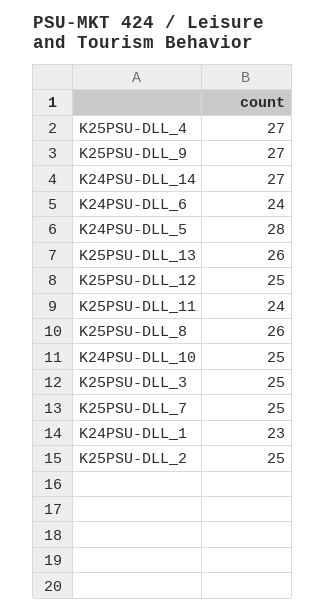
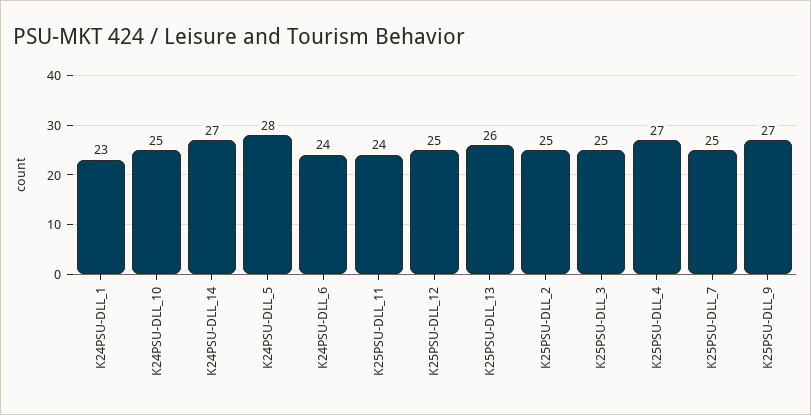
K25PSU-DLL_8: 26 -> none

